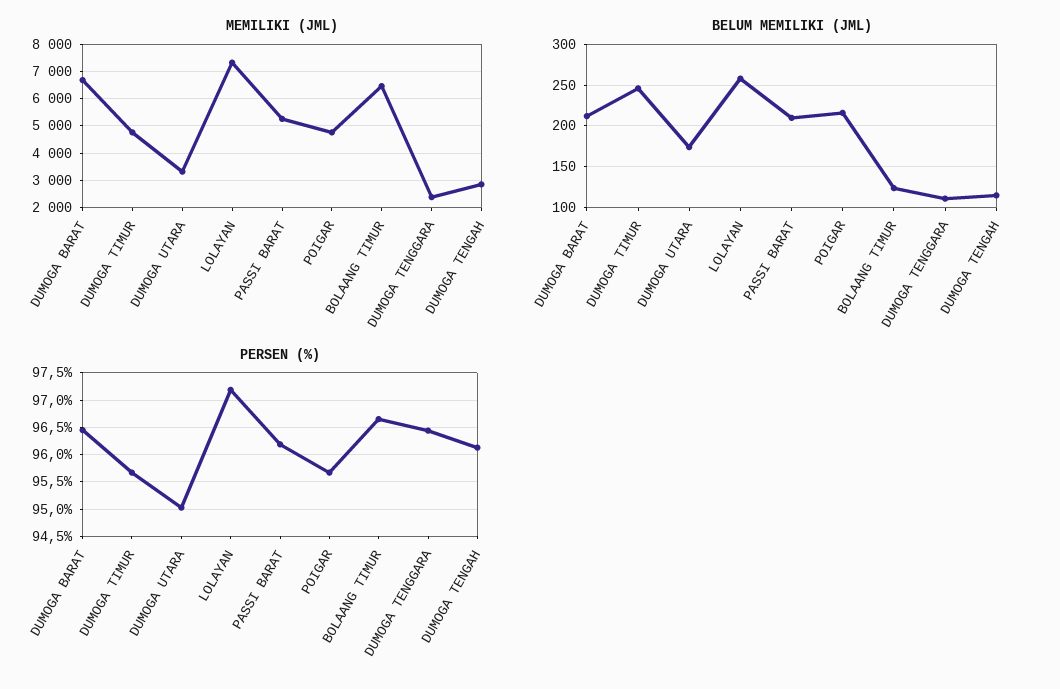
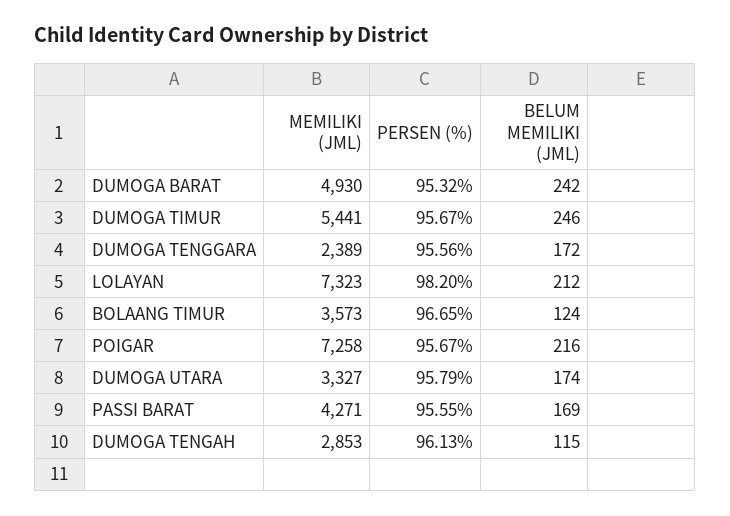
MEMILIKI (JML), DUMOGA BARAT: 6750 -> 4930
MEMILIKI (JML), DUMOGA TIMUR: 4750 -> 5441
MEMILIKI (JML), PASSI BARAT: 5250 -> 4271
MEMILIKI (JML), POIGAR: 4750 -> 7258
MEMILIKI (JML), BOLAANG TIMUR: 6500 -> 3573
BELUM MEMILIKI (JML), DUMOGA BARAT: 210 -> 242
BELUM MEMILIKI (JML), LOLAYAN: 260 -> 212
BELUM MEMILIKI (JML), PASSI BARAT: 210 -> 169
BELUM MEMILIKI (JML), DUMOGA TENGGARA: 110 -> 172
PERSEN (%), DUMOGA BARAT: 96.5 -> 95.32
PERSEN (%), DUMOGA UTARA: 95 -> 95.79
PERSEN (%), LOLAYAN: 97.25 -> 98.2
PERSEN (%), PASSI BARAT: 96.25 -> 95.55
PERSEN (%), DUMOGA TENGGARA: 96.5 -> 95.56

